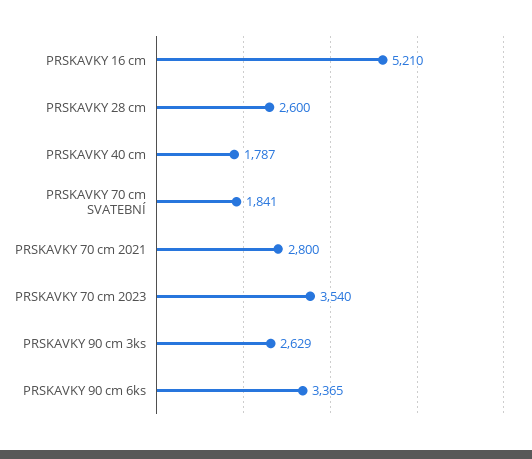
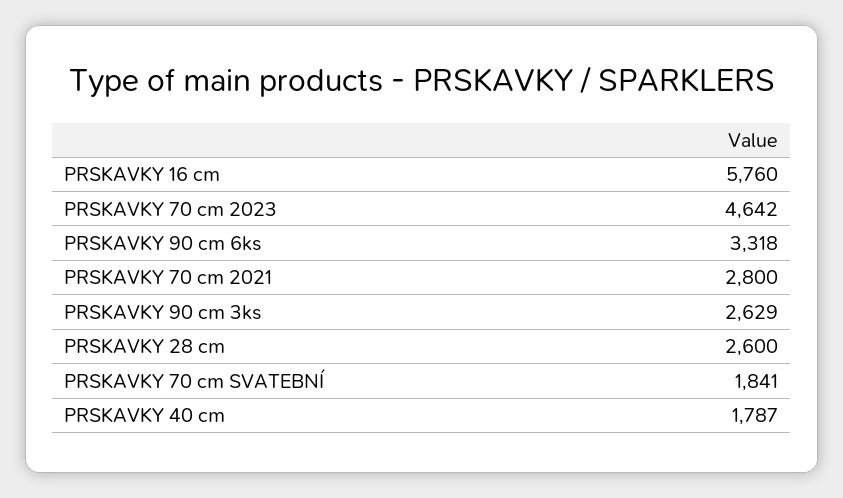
PRSKAVKY 16 cm: 5210 -> 5760
PRSKAVKY 70 cm 2023: 3540 -> 4642
PRSKAVKY 90 cm 6ks: 3365 -> 3318

